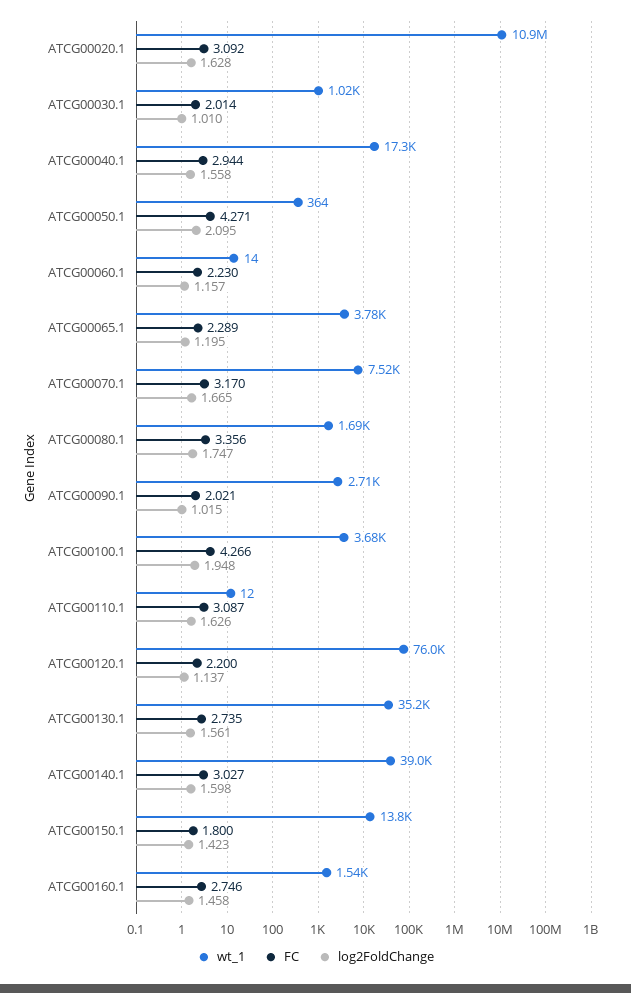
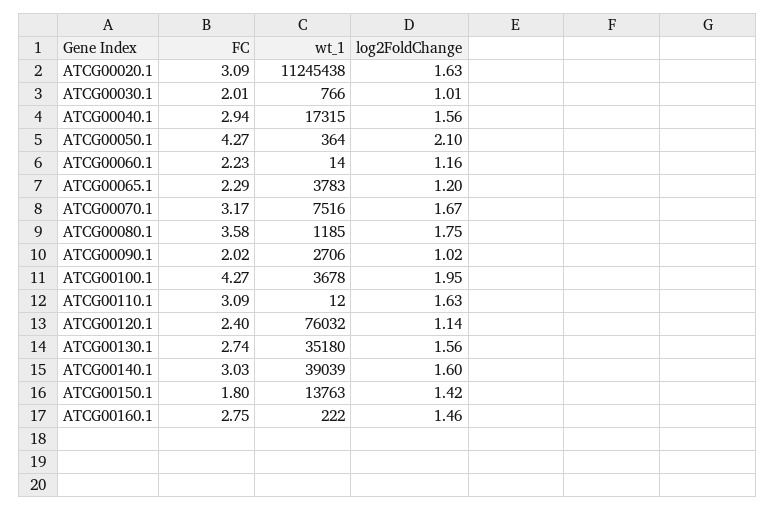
wt_1, ATCG00020.1: 10900000 -> 11245438
wt_1, ATCG00030.1: 1020 -> 766
wt_1, ATCG00080.1: 1690 -> 1185
FC, ATCG00080.1: 3.356 -> 3.58
FC, ATCG00120.1: 2.2 -> 2.4
wt_1, ATCG00160.1: 1540 -> 222

